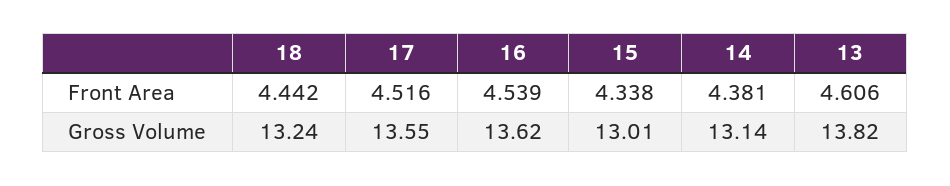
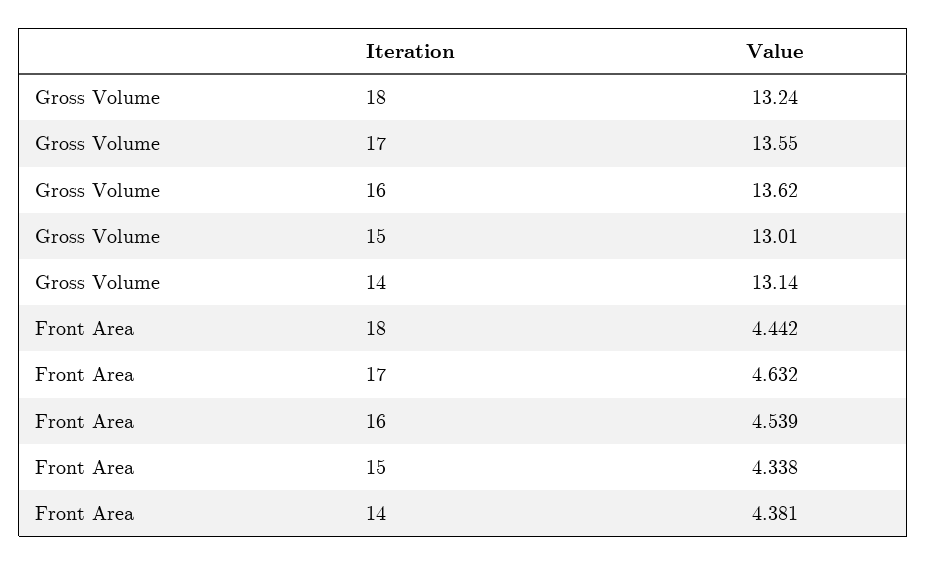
17, Front Area: 4.516 -> 4.632
13, Front Area: 4.606 -> none
13, Gross Volume: 13.82 -> none

